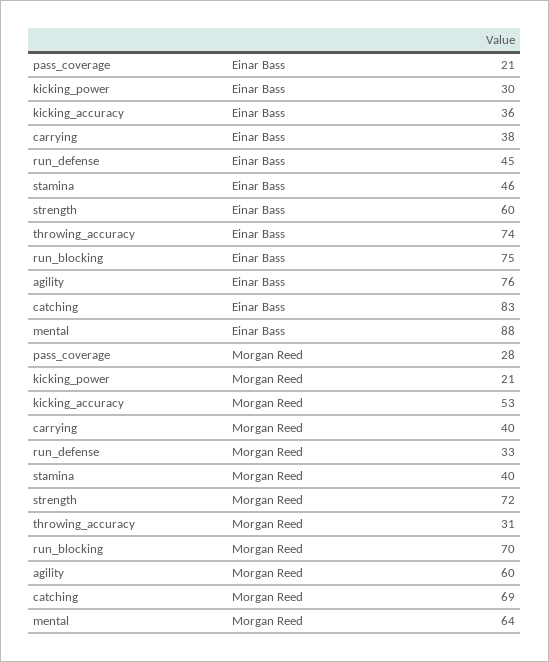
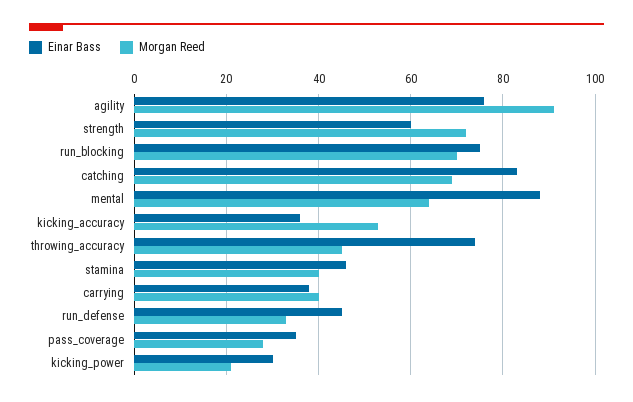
Einar Bass, pass_coverage: 21 -> 35
Morgan Reed, throwing_accuracy: 31 -> 45
Morgan Reed, agility: 60 -> 90

